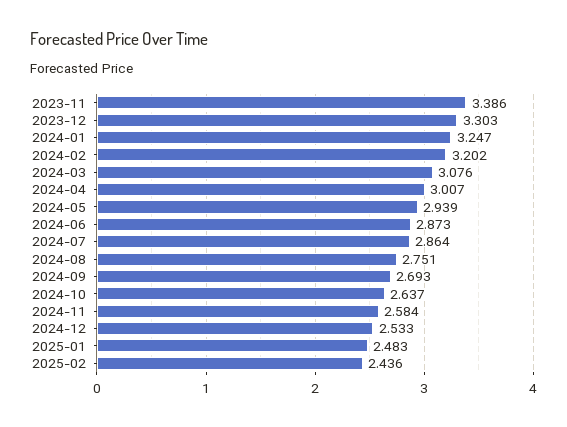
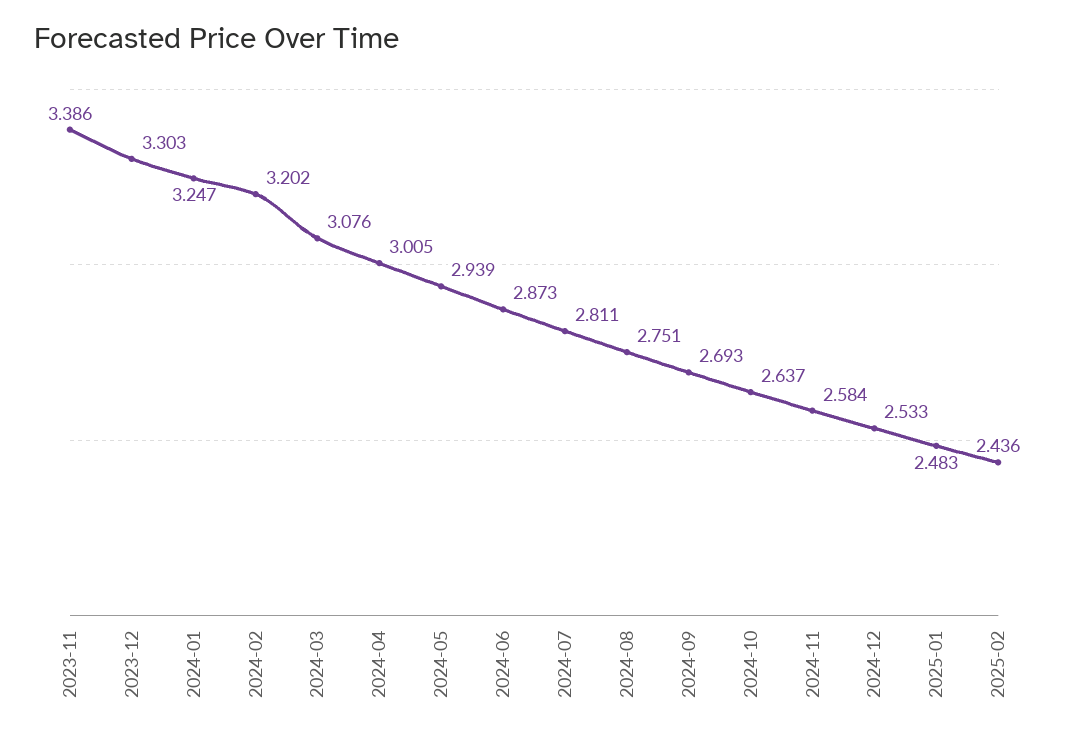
2024-04: 3.007 -> 3.005
2024-07: 2.864 -> 2.811

